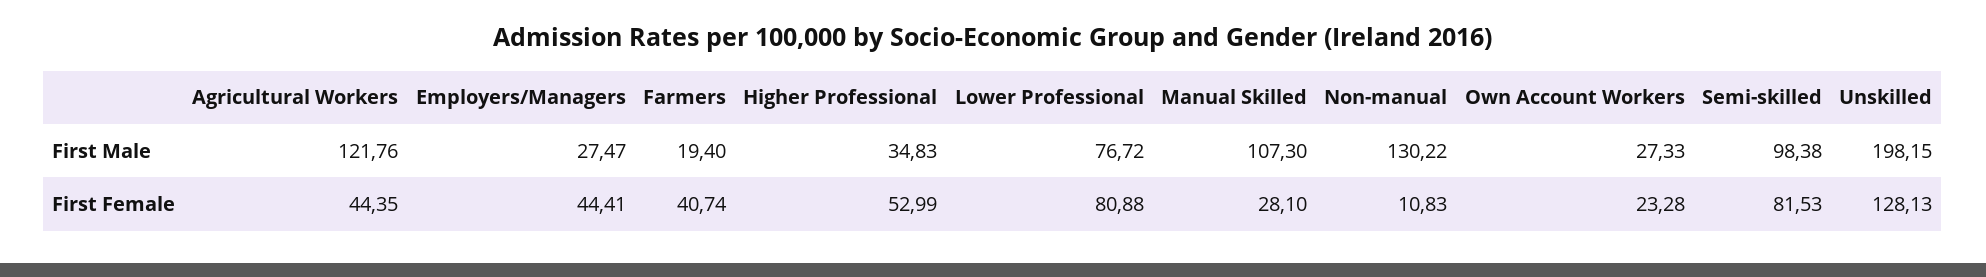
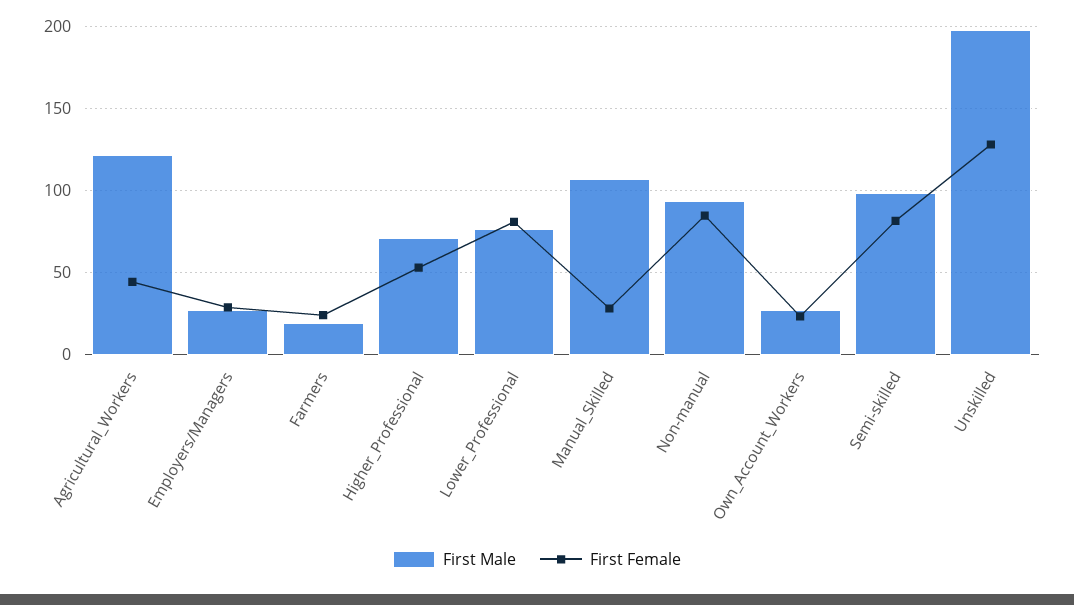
First Male, Higher Professional: 34.83 -> 70
First Male, Non-manual: 130.22 -> 95
First Female, Employers/Managers: 44.41 -> 30
First Female, Farmers: 40.74 -> 25
First Female, Non-manual: 10.83 -> 85

